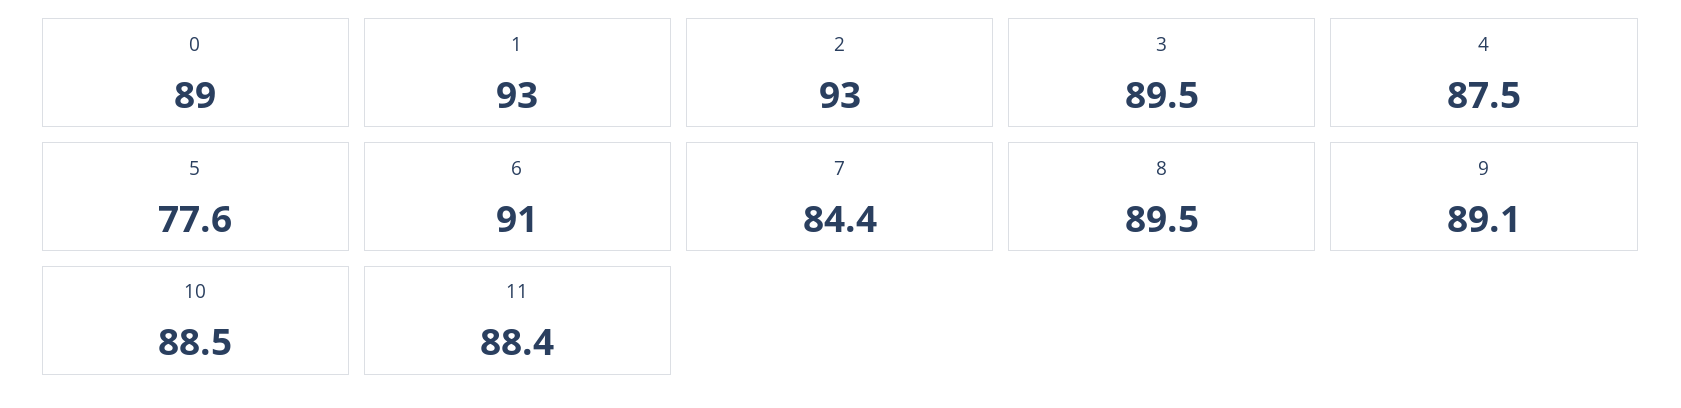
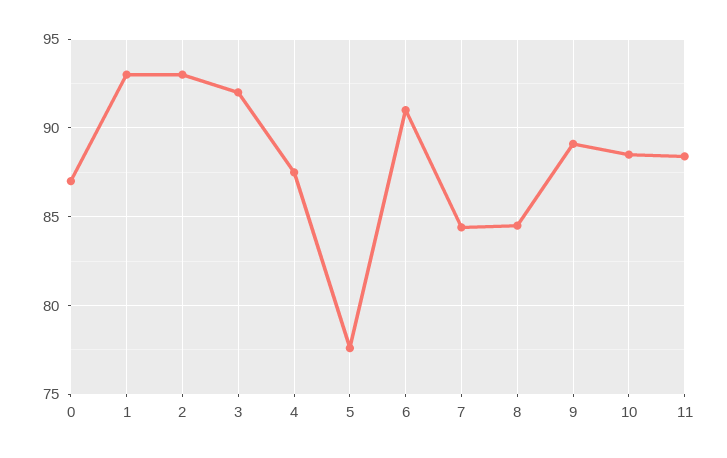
0: 89 -> 87
3: 89.5 -> 92
8: 89.5 -> 84.5

